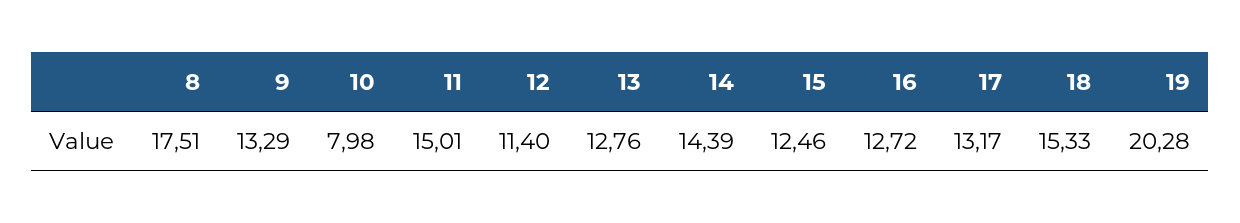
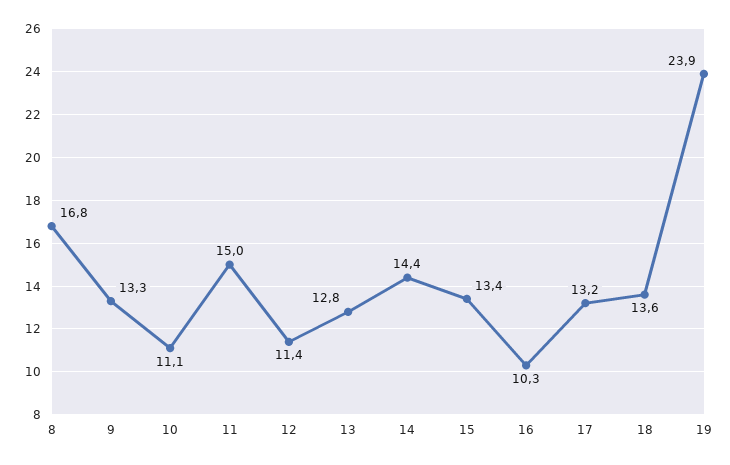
8: 17.51 -> 16.8
10: 7.98 -> 11.1
15: 12.46 -> 13.4
16: 12.72 -> 10.3
18: 15.33 -> 13.6
19: 20.28 -> 23.9

